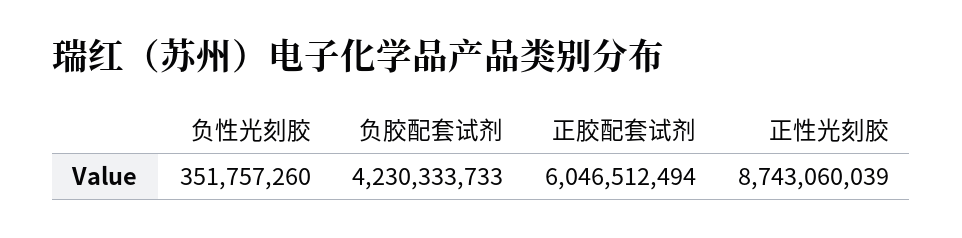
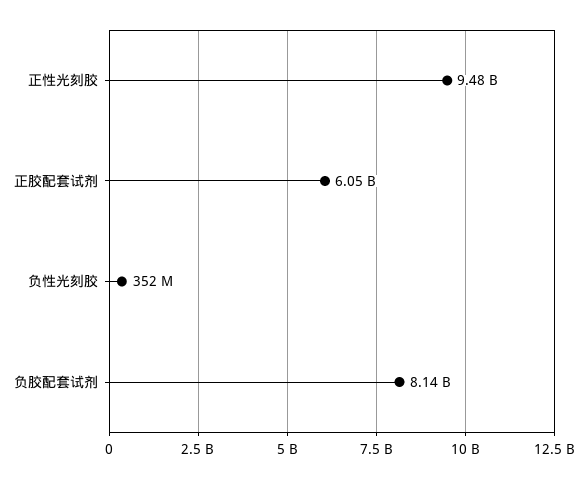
负胶配套试剂: 4230333733 -> 8140000000
正性光刻胶: 8743060039 -> 9480000000

